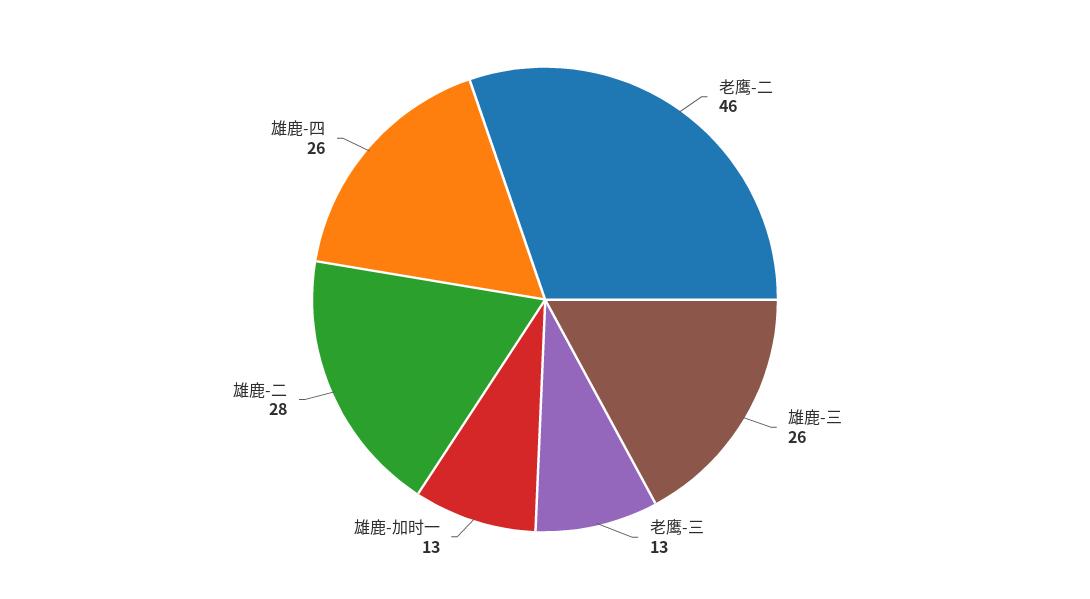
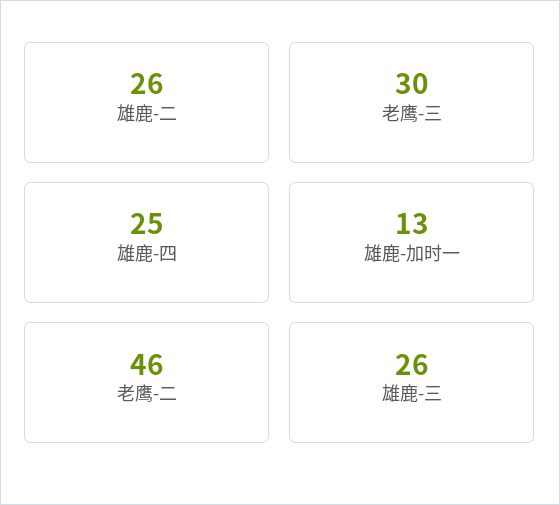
老鹰-三: 13 -> 30
雄鹿-二: 28 -> 26
雄鹿-四: 26 -> 25

